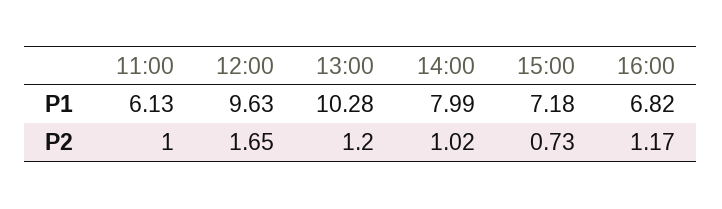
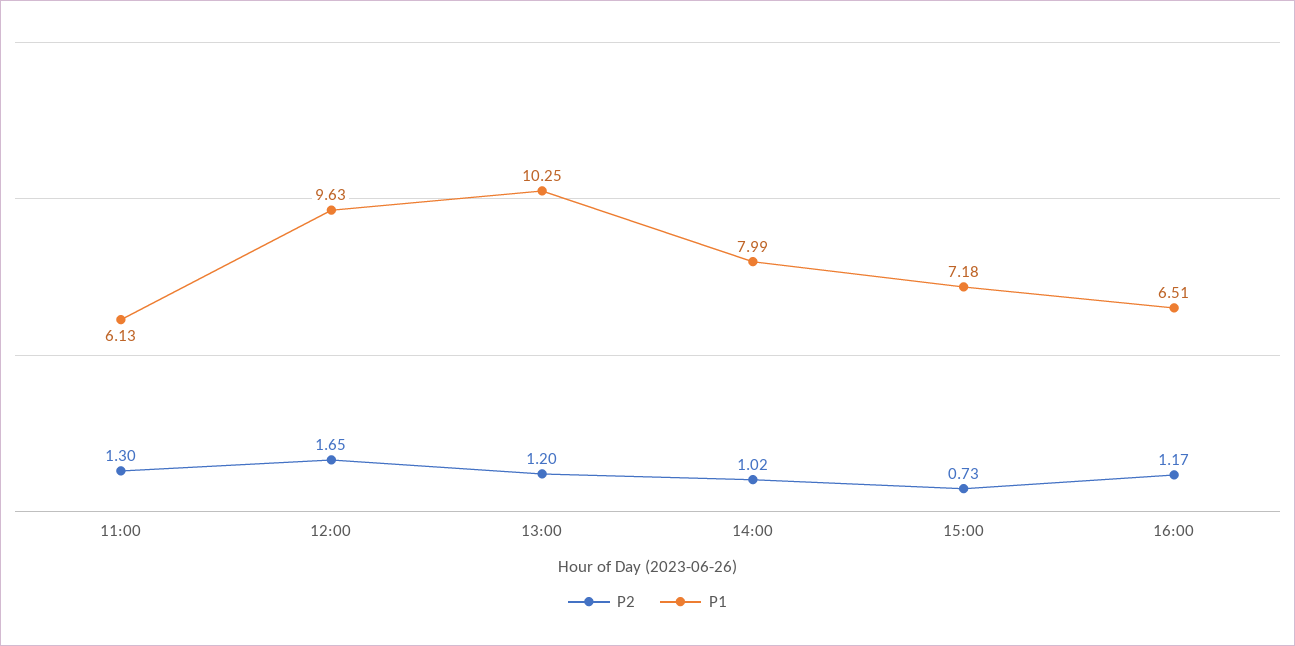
P1, 13:00: 10.28 -> 10.25
P1, 16:00: 6.82 -> 6.51
P2, 11:00: 1 -> 1.3

